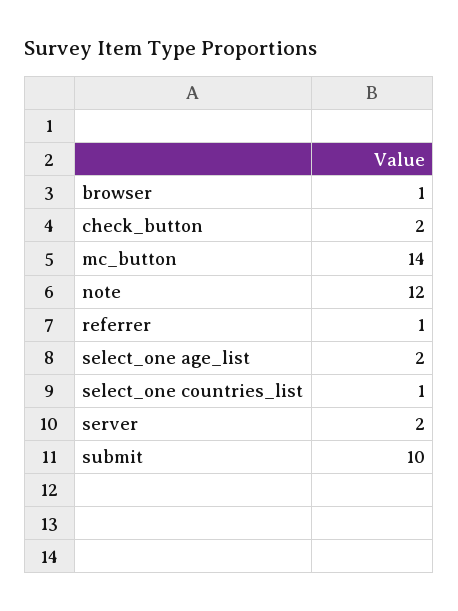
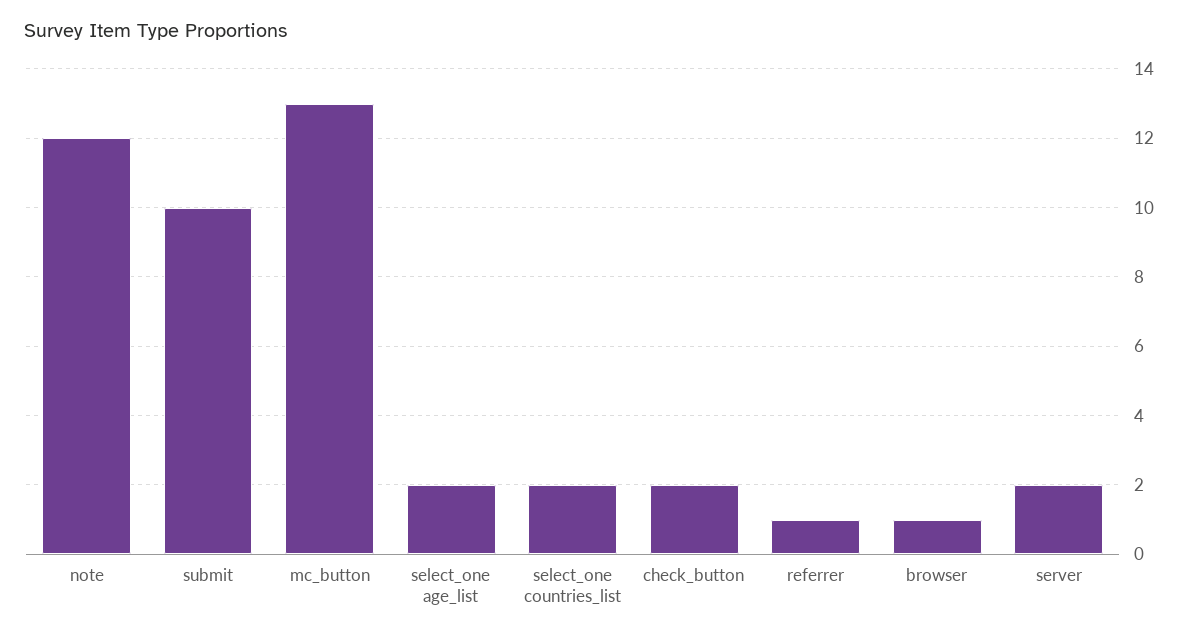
mc_button: 14 -> 13
select_one countries_list: 1 -> 2

